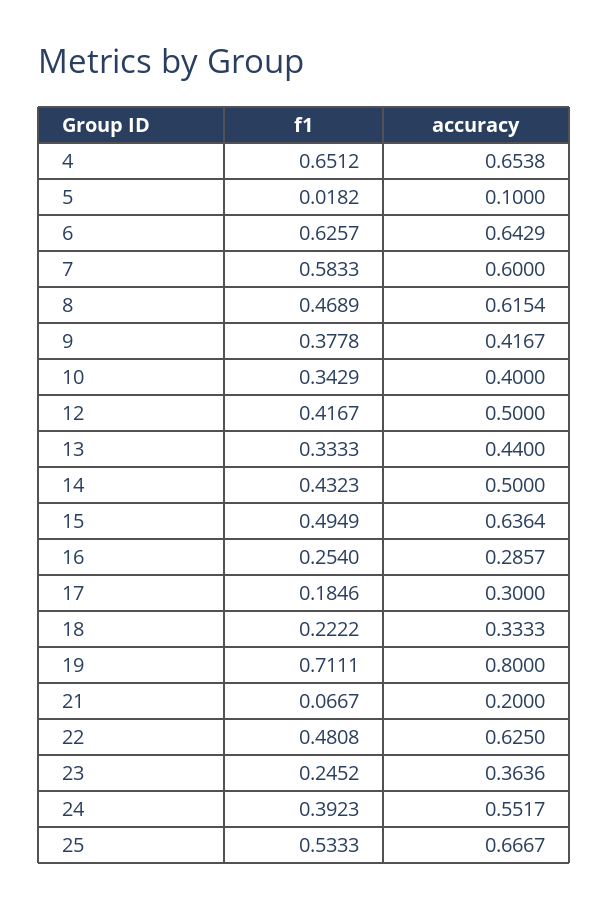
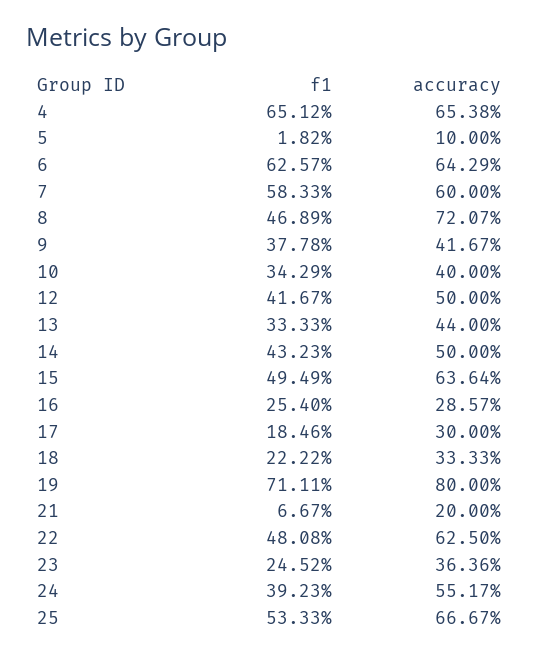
accuracy, 8: 0.6154 -> 0.7207

